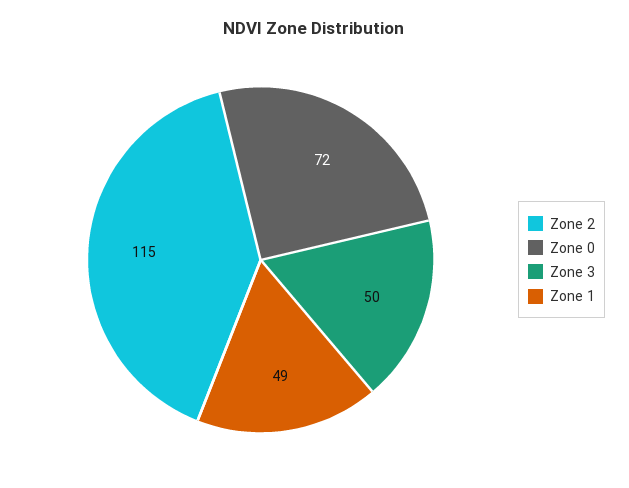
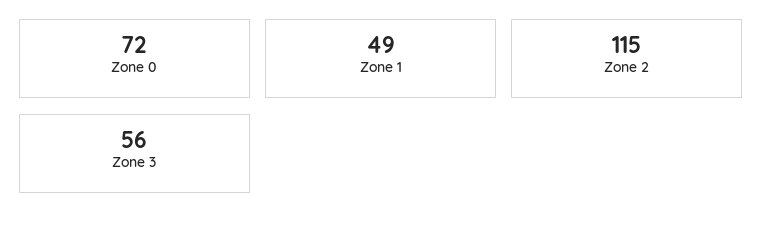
Zone 3: 50 -> 56

